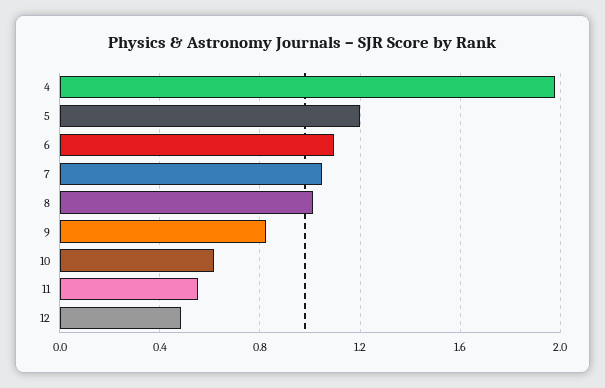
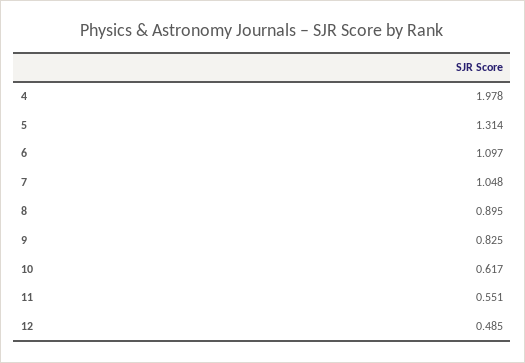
5: 1.2 -> 1.314
8: 1 -> 0.895

